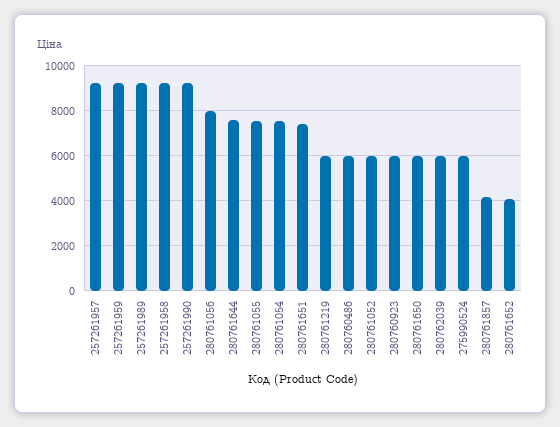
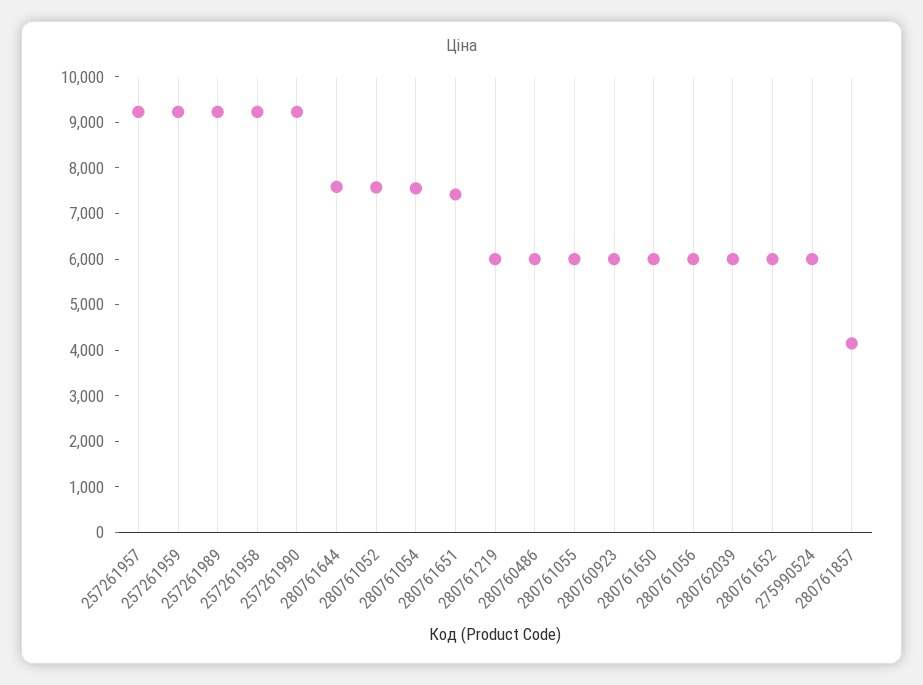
280761056: 8000 -> 6000
280761055: 7500 -> 6000
280761052: 6000 -> 7600
280761652: 4000 -> 6000

